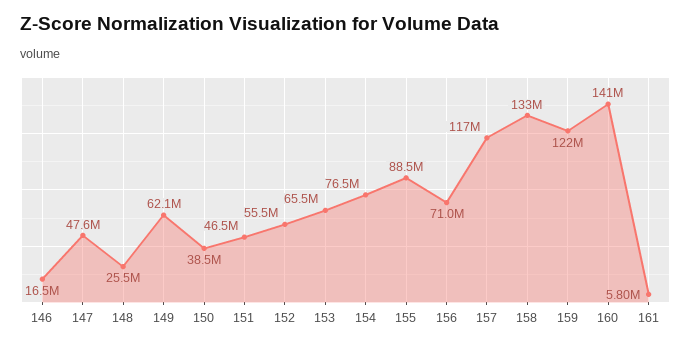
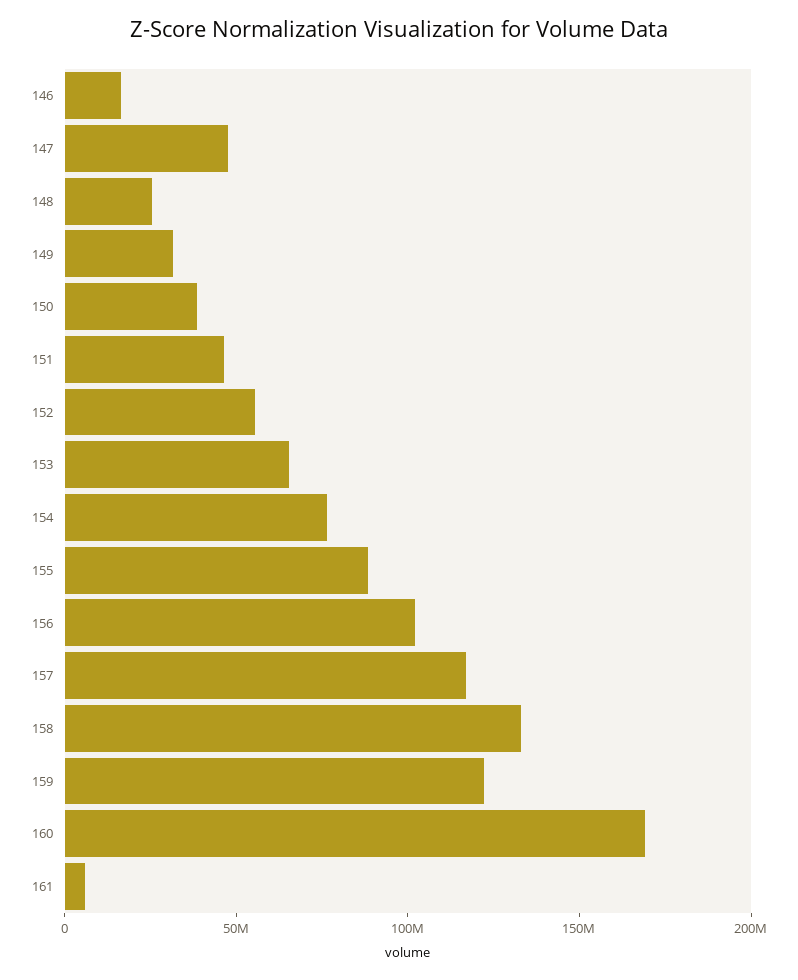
149: 62100000 -> 30000000
156: 71000000 -> 100000000
160: 141000000 -> 170000000

